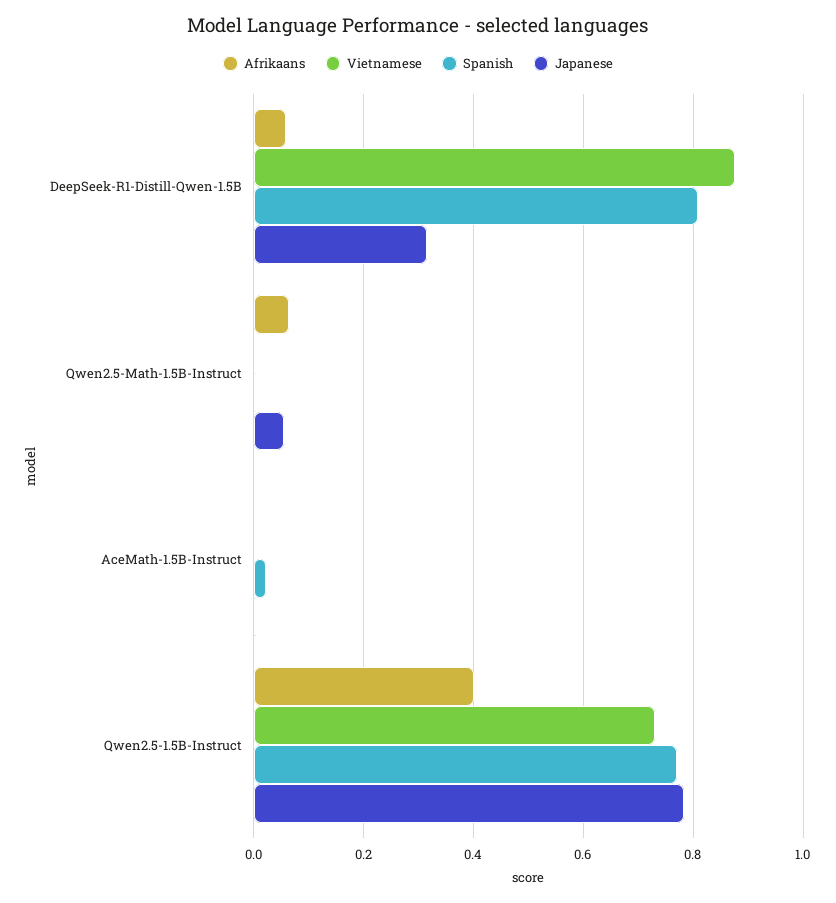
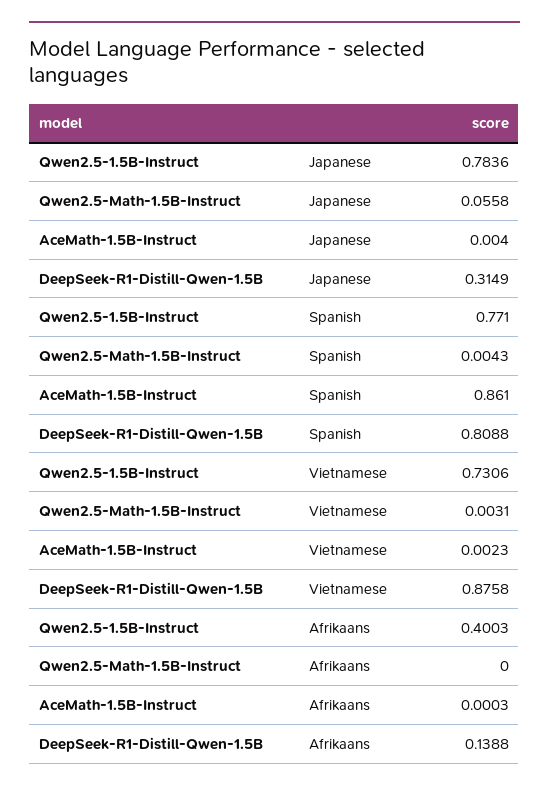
Afrikaans, DeepSeek-R1-Distill-Qwen-1.5B: 0.06 -> 0.1388
Afrikaans, Qwen2.5-Math-1.5B-Instruct: 0.06 -> 0
Spanish, AceMath-1.5B-Instruct: 0.02 -> 0.861

